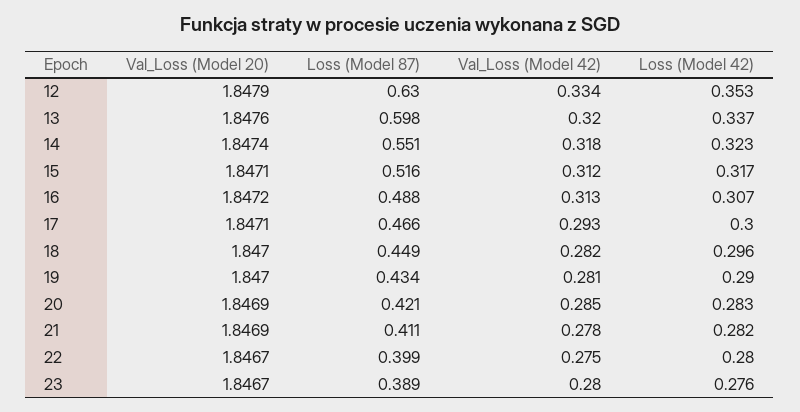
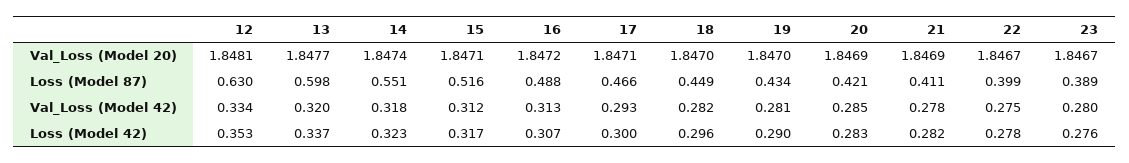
Val_Loss (Model 20), 12: 1.8479 -> 1.8481
Val_Loss (Model 20), 13: 1.8476 -> 1.8477
Loss (Model 42), 22: 0.28 -> 0.278

